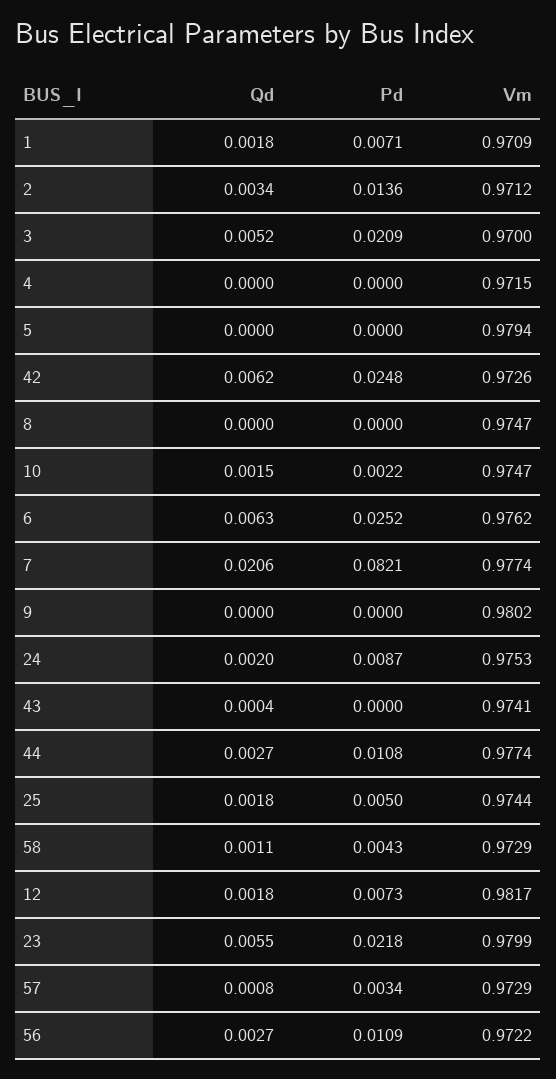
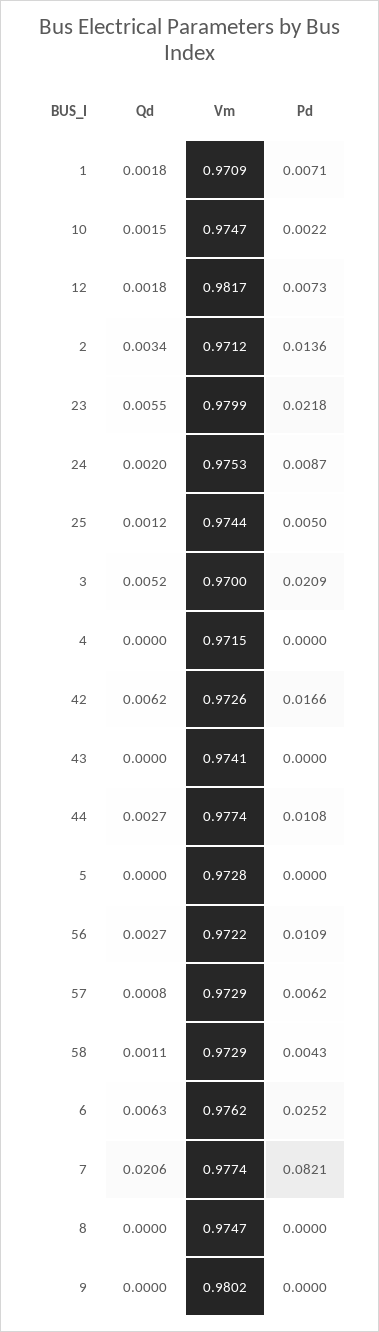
Vm, 5: 0.9794 -> 0.9728
Pd, 42: 0.0248 -> 0.0166
Qd, 43: 0.0004 -> 0
Qd, 25: 0.0018 -> 0.0012
Pd, 57: 0.0034 -> 0.0062

